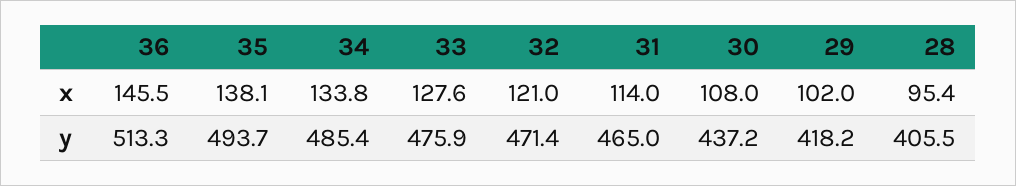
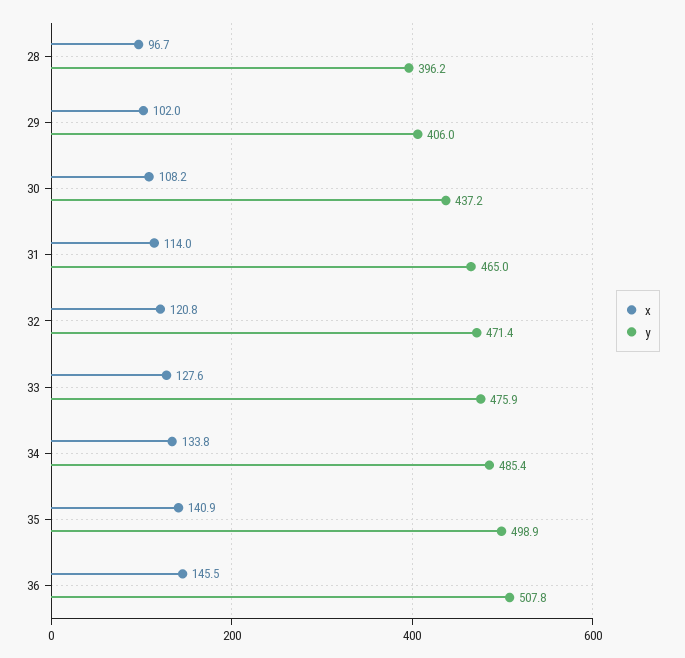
x, 35: 138.1 -> 140.9
x, 32: 121 -> 120.8
x, 30: 108 -> 108.2
x, 28: 95.4 -> 96.7
y, 36: 513.3 -> 507.8
y, 35: 493.7 -> 498.9
y, 29: 418.2 -> 406
y, 28: 405.5 -> 396.2

